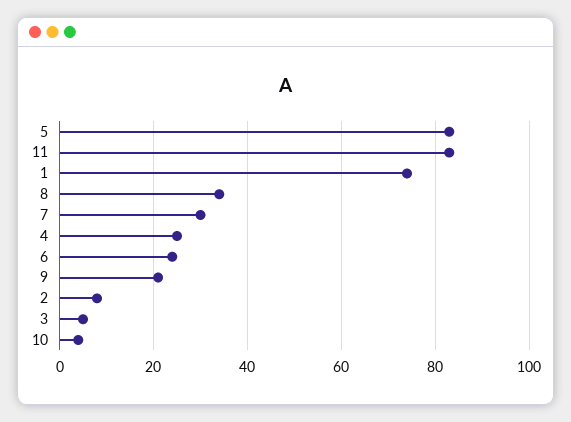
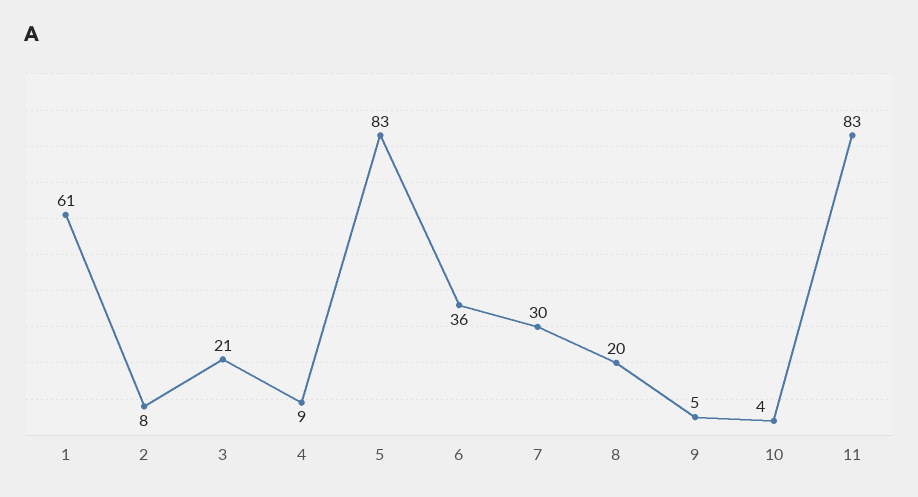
1: 75 -> 61
8: 35 -> 20
4: 25 -> 9
6: 25 -> 36
9: 20 -> 5
3: 5 -> 21

